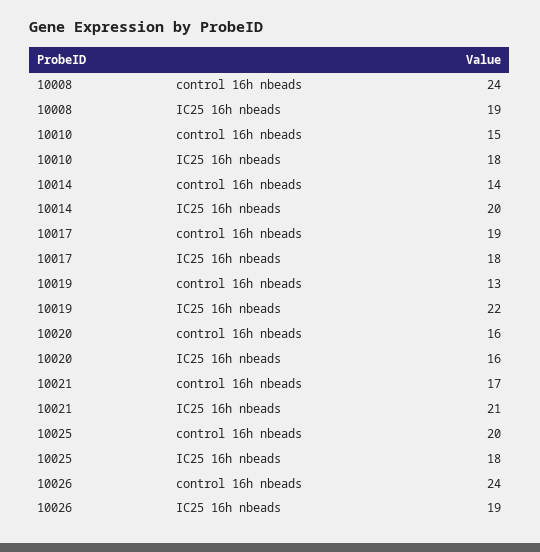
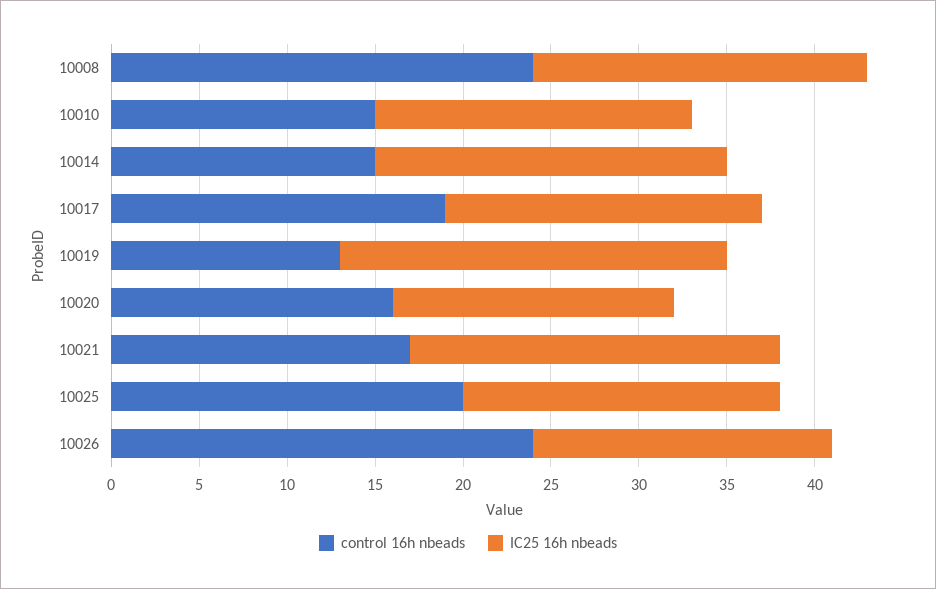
control 16h nbeads, 10014: 14 -> 15
IC25 16h nbeads, 10026: 19 -> 17

